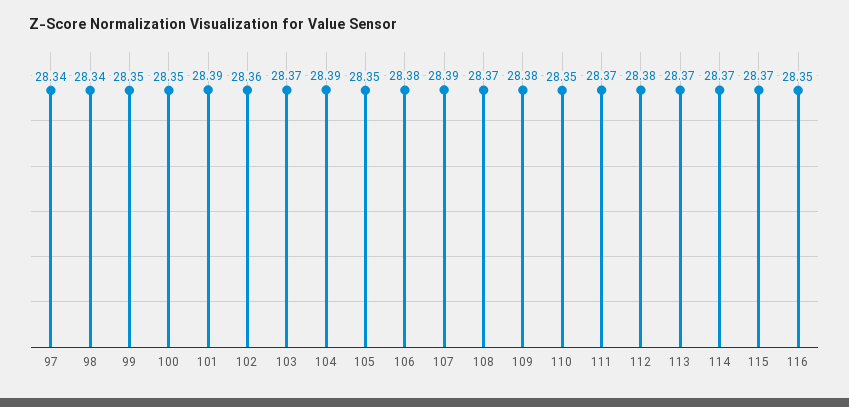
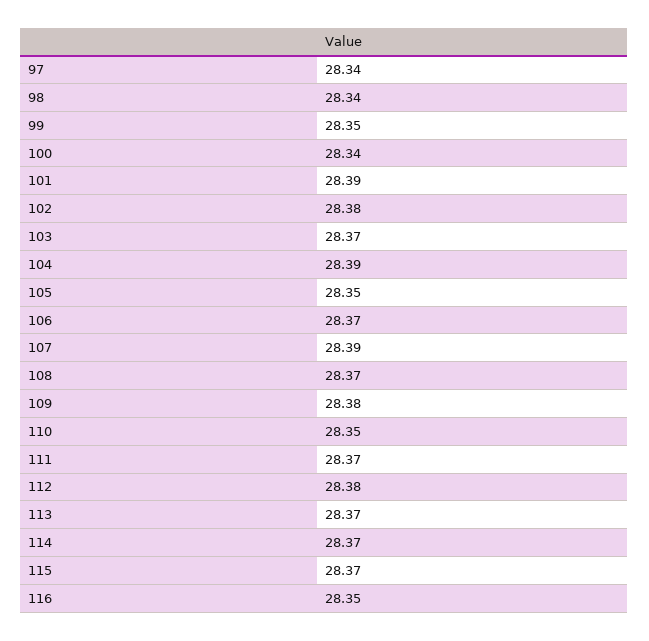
100: 28.35 -> 28.34
102: 28.36 -> 28.38
106: 28.38 -> 28.37

